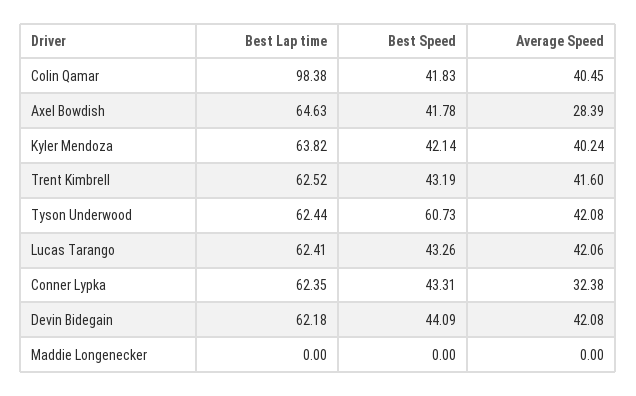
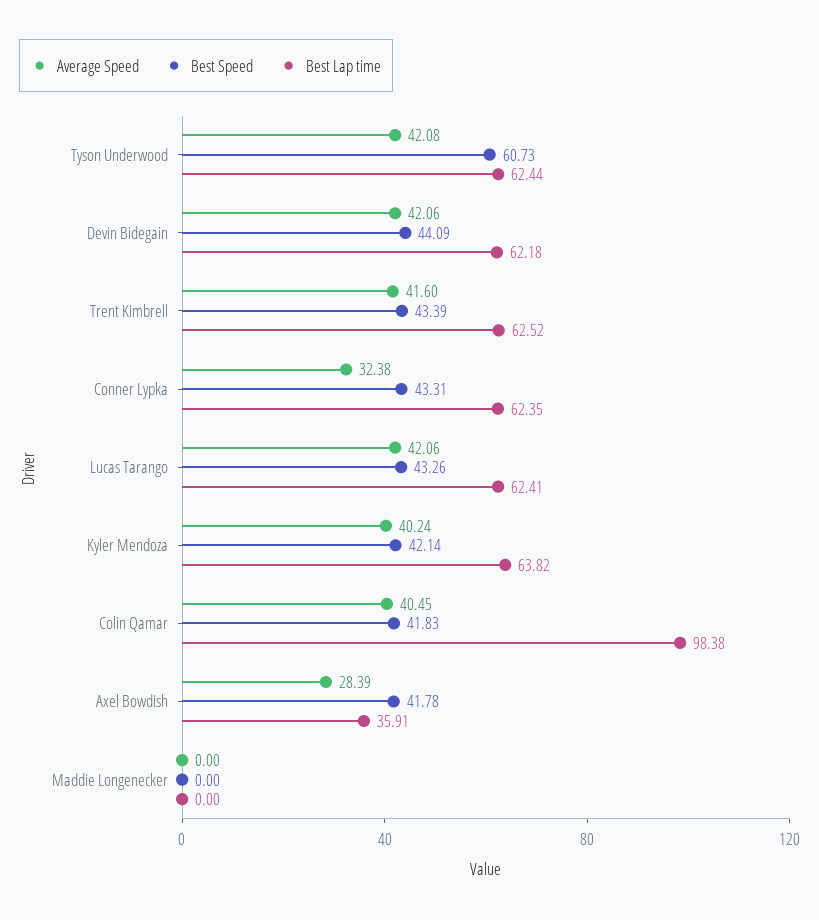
Best Lap time, Axel Bowdish: 64.63 -> 35.91
Best Speed, Trent Kimbrell: 43.19 -> 43.39
Average Speed, Devin Bidegain: 42.08 -> 42.06

